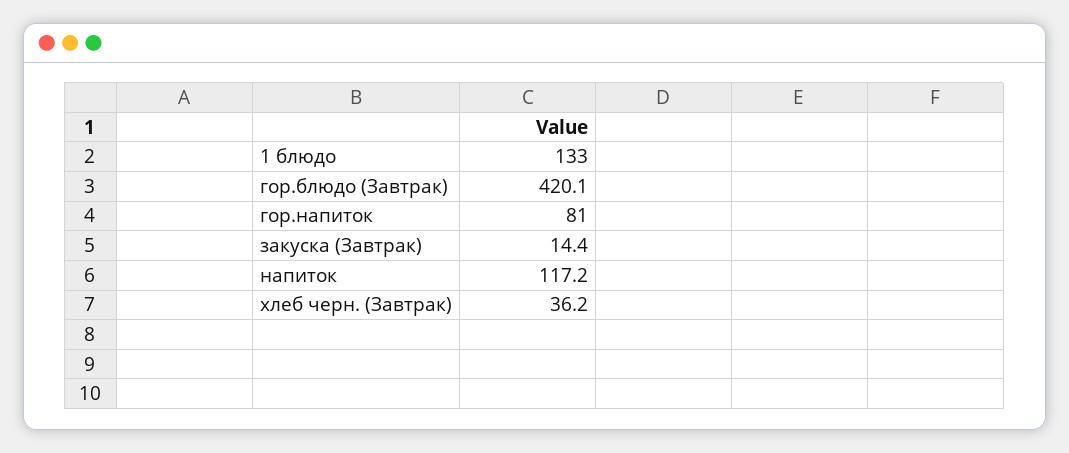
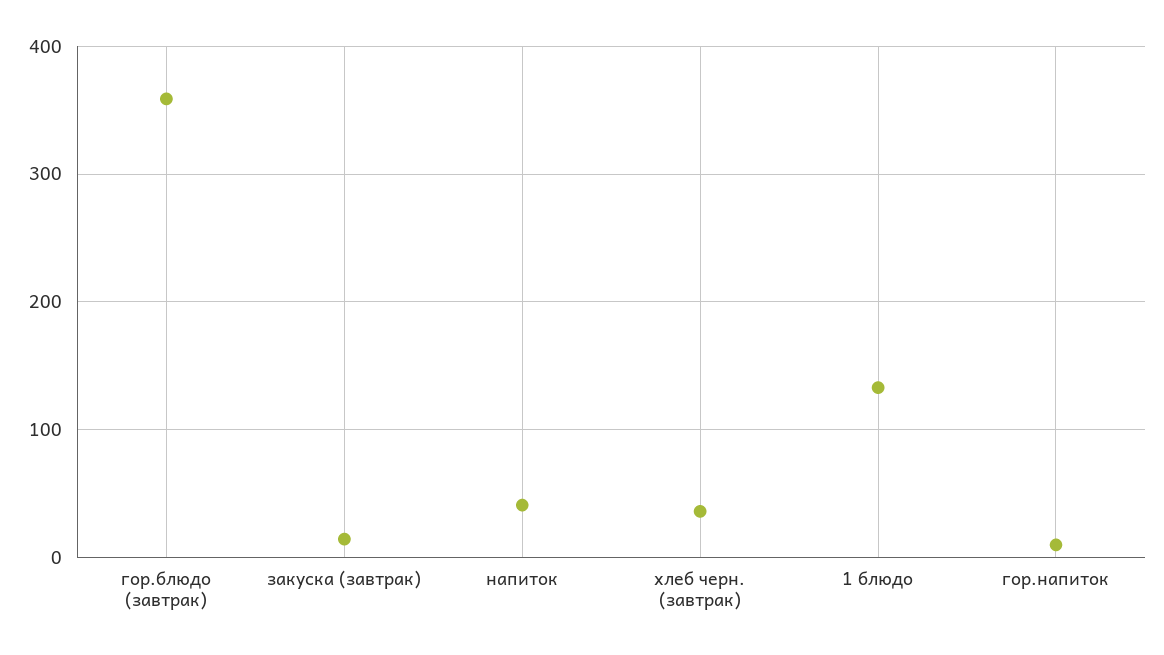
гор.блюдо (Завтрак): 420.1 -> 360
гор.напиток: 81 -> 10
напиток: 117.2 -> 40

